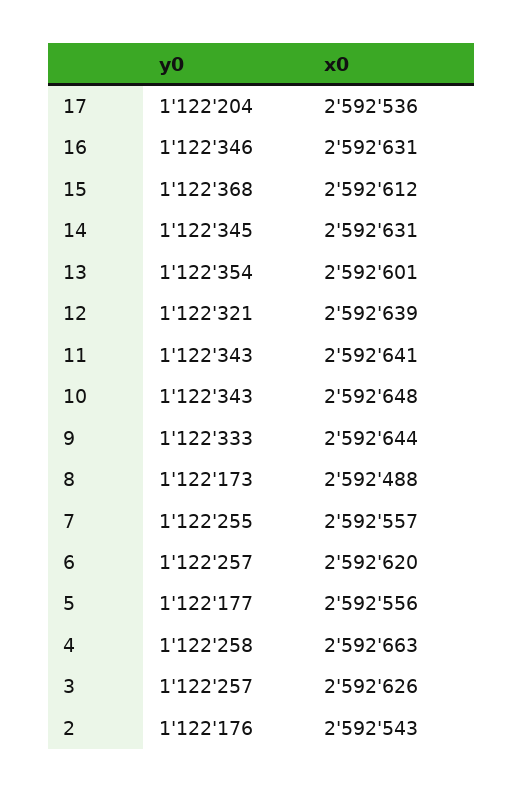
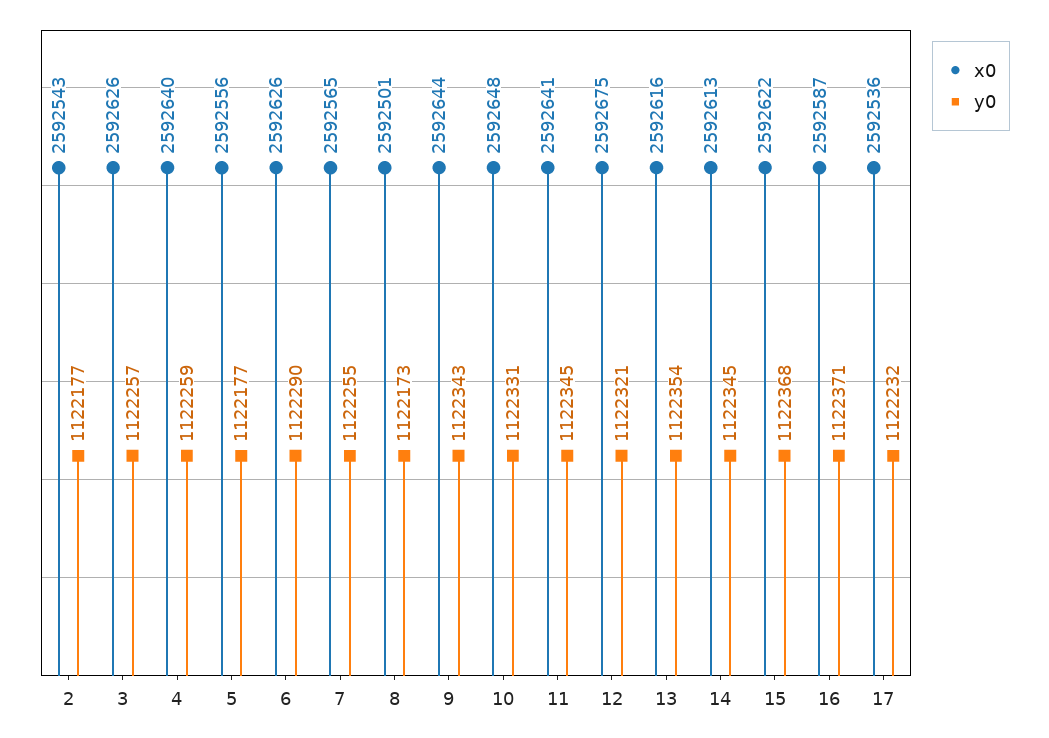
y0, 17: 1122204 -> 1122232
y0, 16: 1122346 -> 1122371
x0, 16: 2592631 -> 2592587
x0, 15: 2592612 -> 2592622
x0, 14: 2592631 -> 2592613
x0, 13: 2592601 -> 2592616
x0, 12: 2592639 -> 2592675
y0, 11: 1122343 -> 1122345
y0, 10: 1122343 -> 1122331
y0, 9: 1122333 -> 1122343
x0, 8: 2592488 -> 2592501
x0, 7: 2592557 -> 2592565
y0, 6: 1122257 -> 1122290
x0, 6: 2592620 -> 2592626
y0, 4: 1122258 -> 1122259
x0, 4: 2592663 -> 2592640
y0, 2: 1122176 -> 1122177

